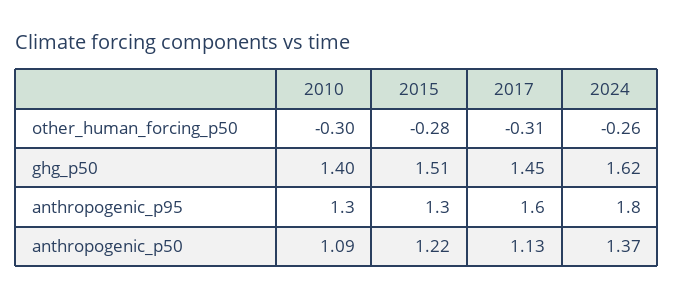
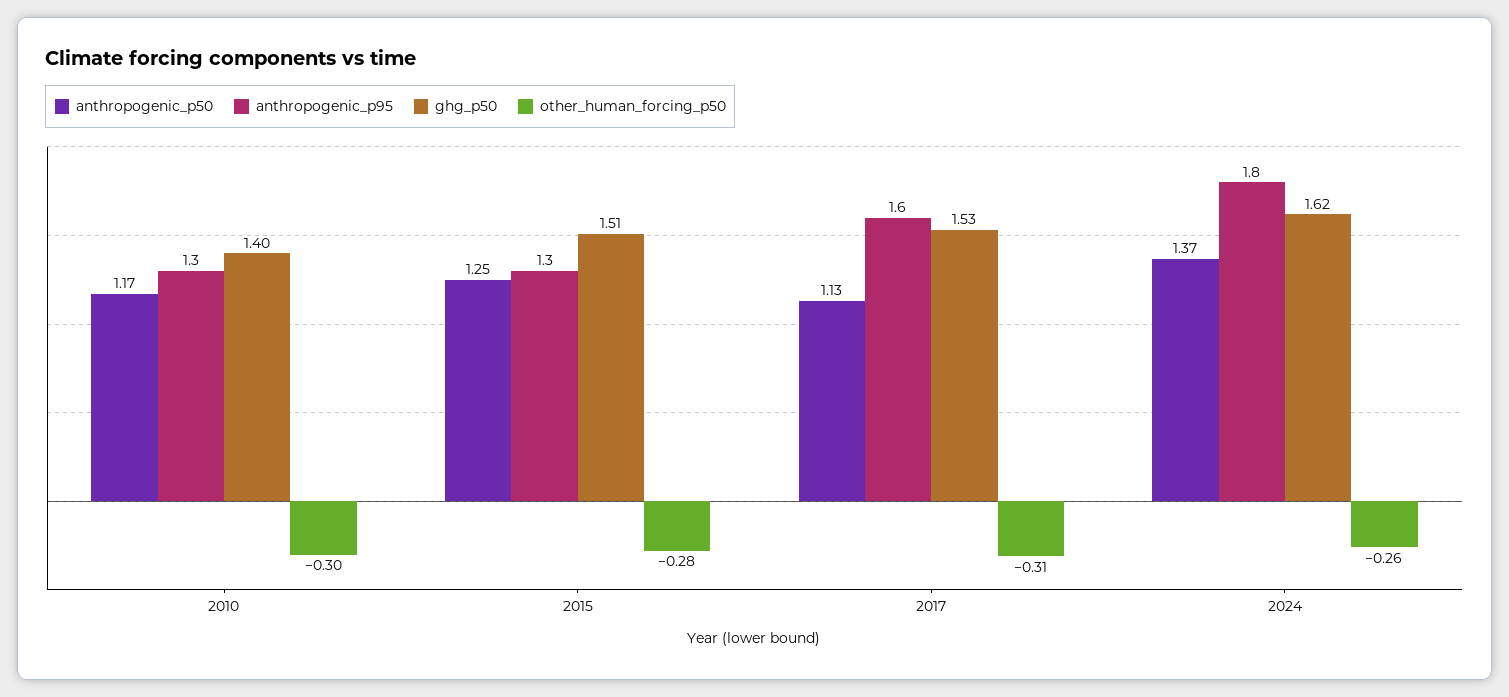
ghg_p50, 2017: 1.45 -> 1.53
anthropogenic_p50, 2010: 1.09 -> 1.17
anthropogenic_p50, 2015: 1.22 -> 1.25

